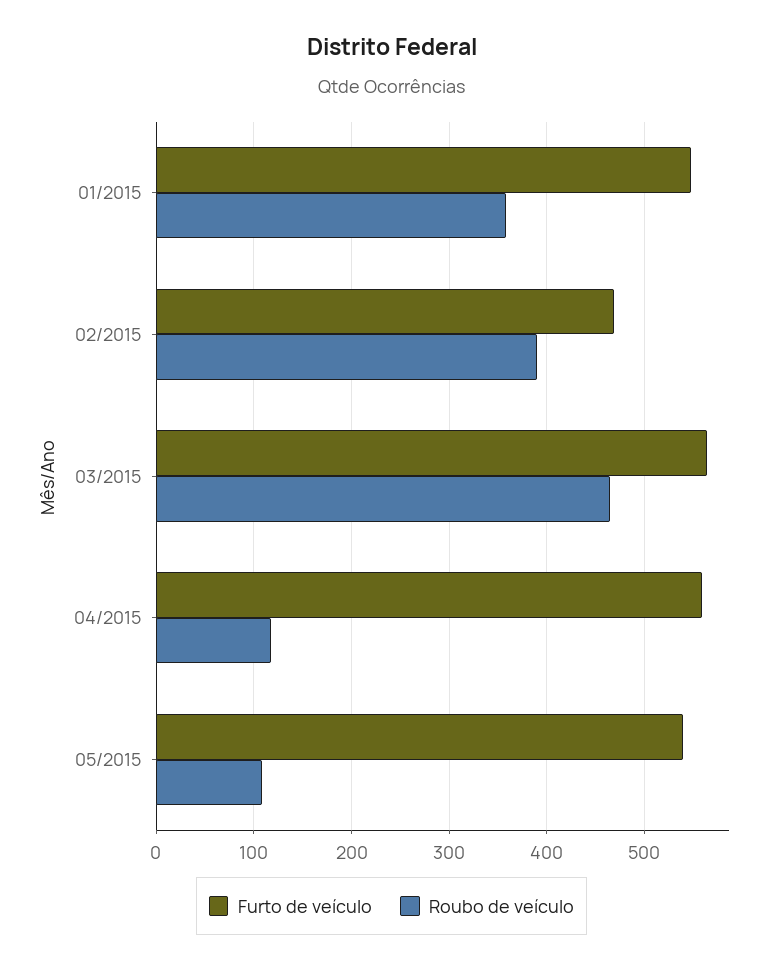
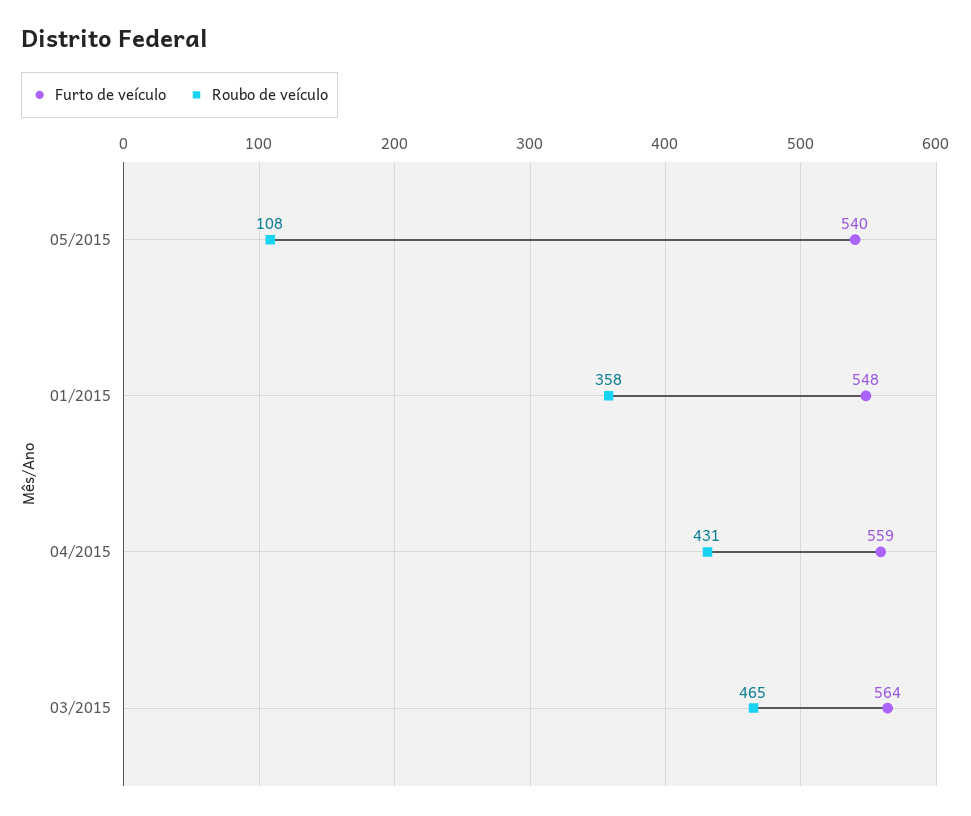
Furto de veículo, 02/2015: 470 -> none
Roubo de veículo, 02/2015: 390 -> none
Roubo de veículo, 04/2015: 120 -> 431

